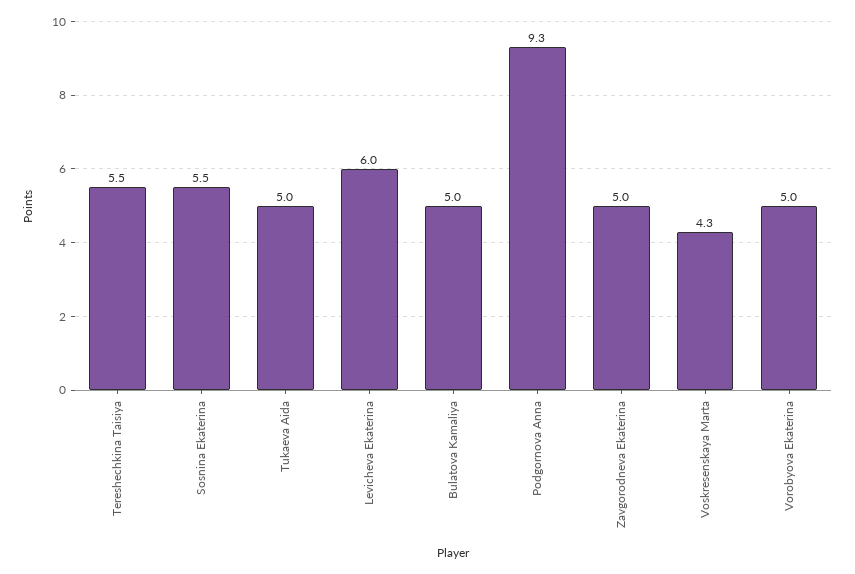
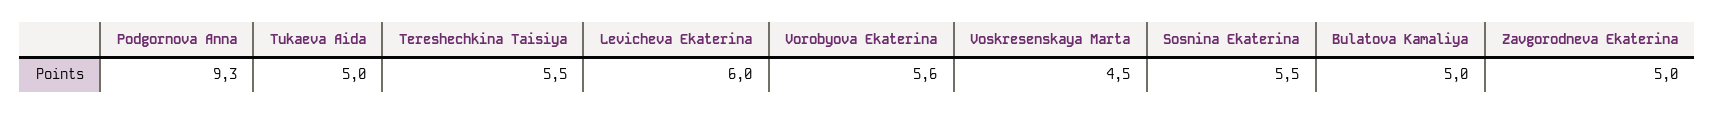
Voskresenskaya Marta: 4.3 -> 4.5
Vorobyova Ekaterina: 5 -> 5.6

